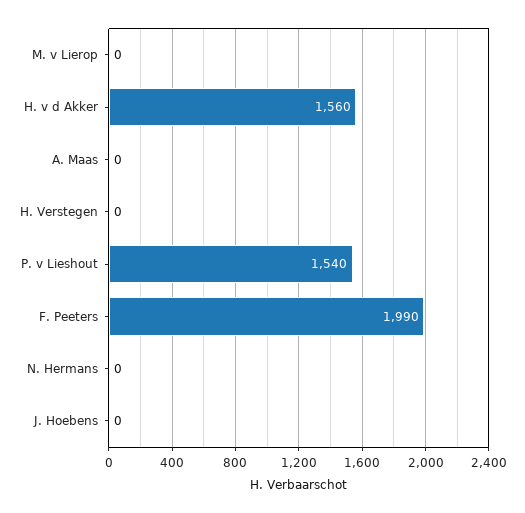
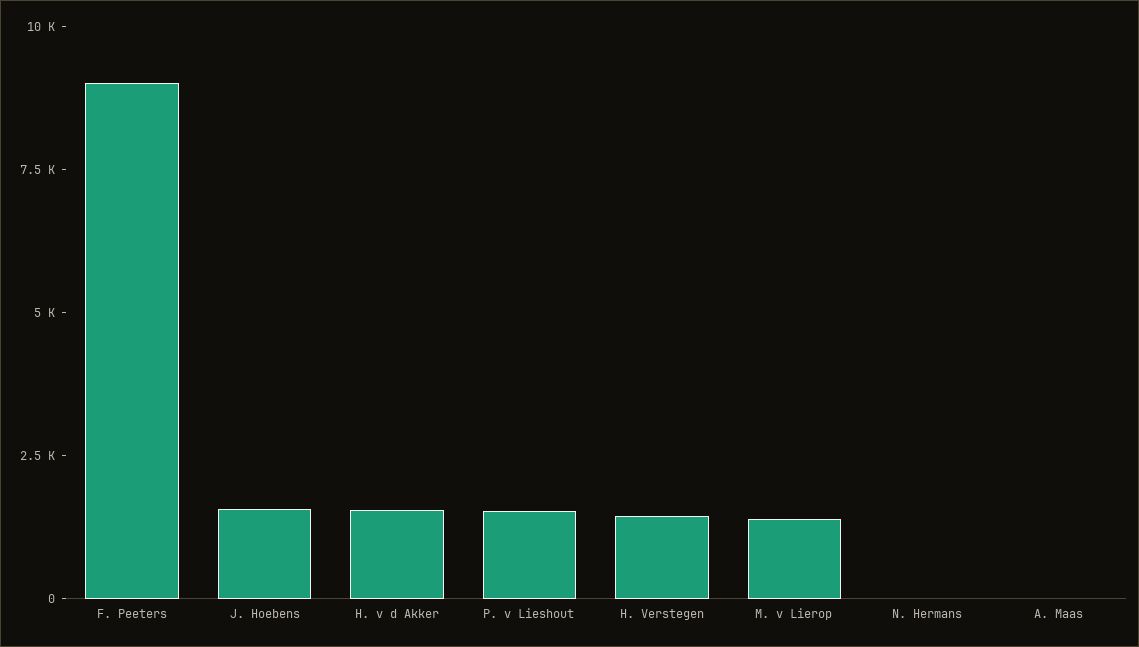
M. v Lierop: 0 -> 1500
H. Verstegen: 0 -> 1500
F. Peeters: 1990 -> 9000
J. Hoebens: 0 -> 1500

